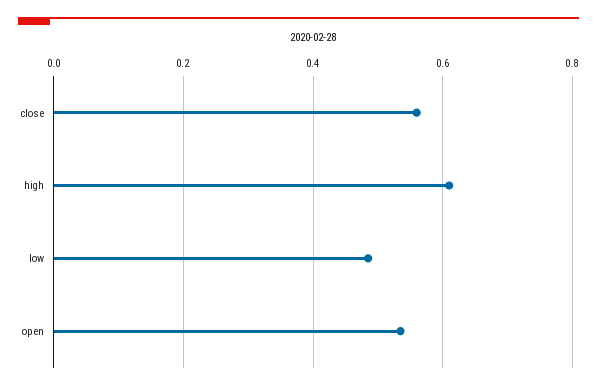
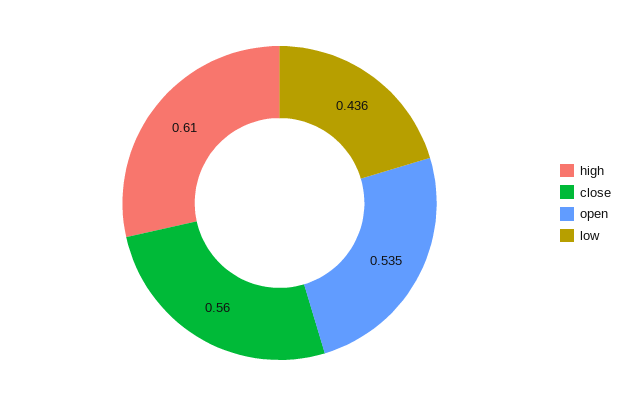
low: 0.48 -> 0.436

